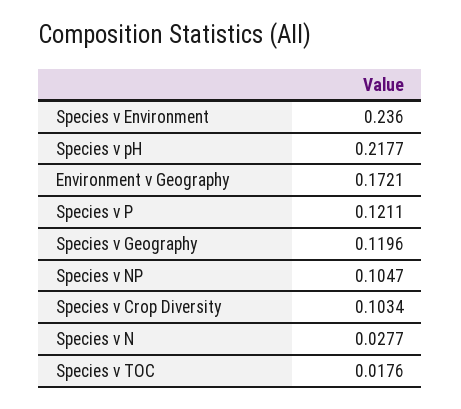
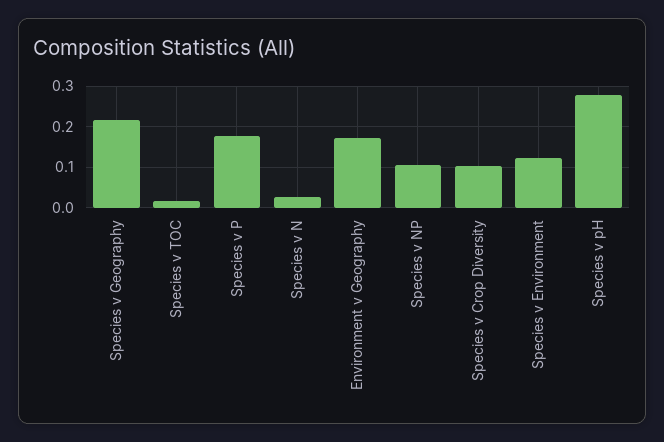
Species v Environment: 0.236 -> 0.12
Species v pH: 0.2177 -> 0.28
Species v P: 0.1211 -> 0.18
Species v Geography: 0.1196 -> 0.22

